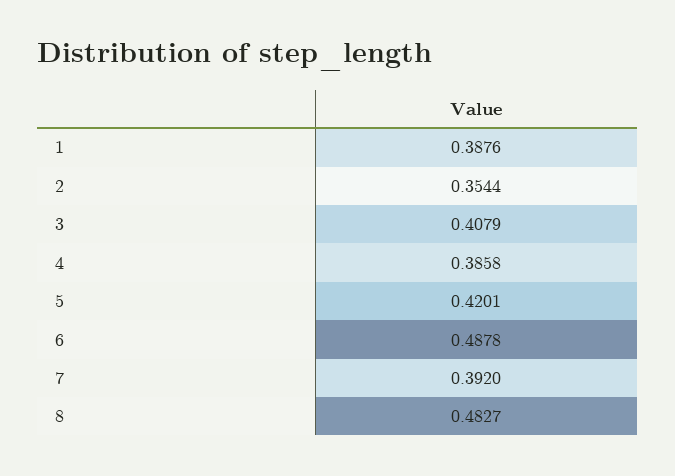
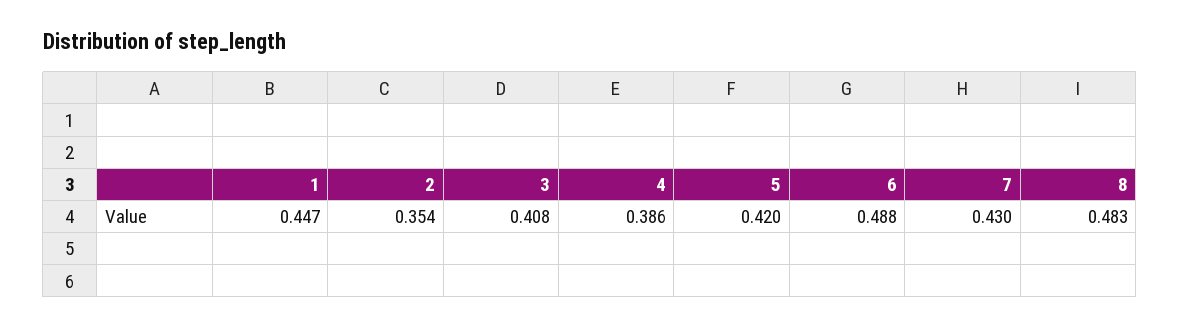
1: 0.3876 -> 0.447
7: 0.392 -> 0.43

